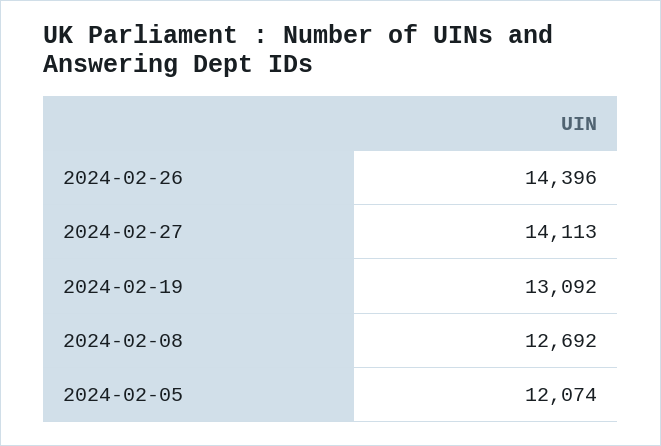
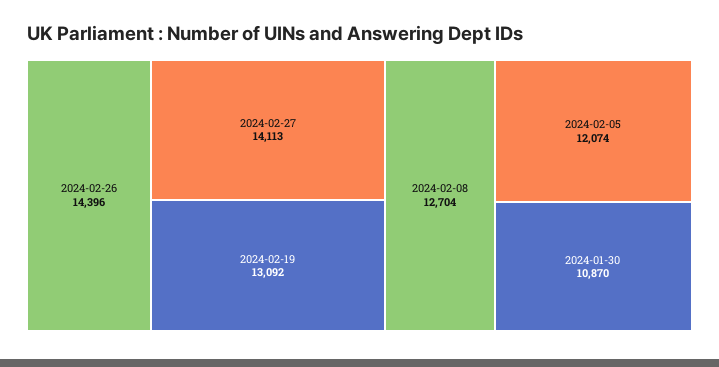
2024-02-08: 12692 -> 12704
2024-01-30: none -> 10870

